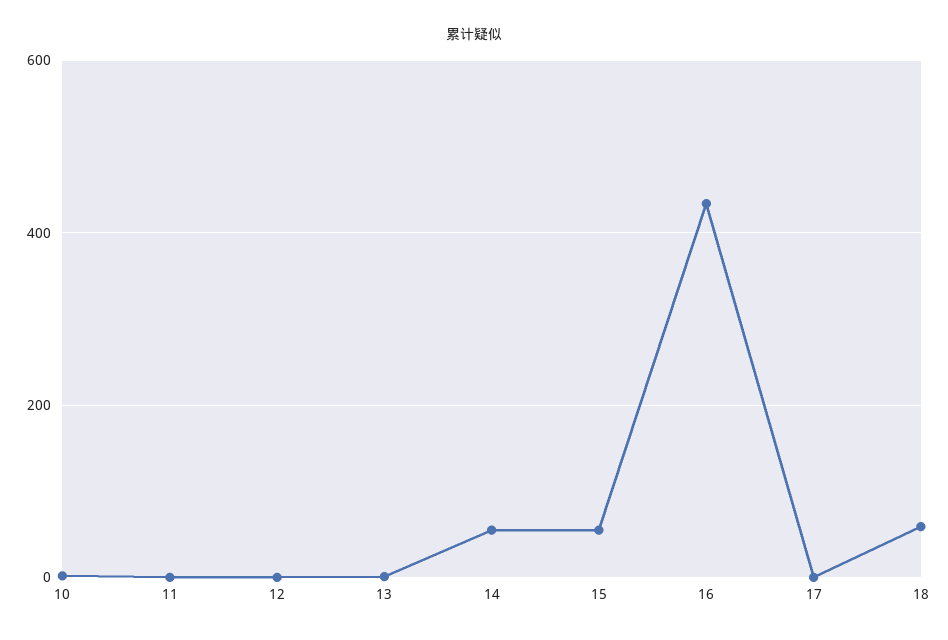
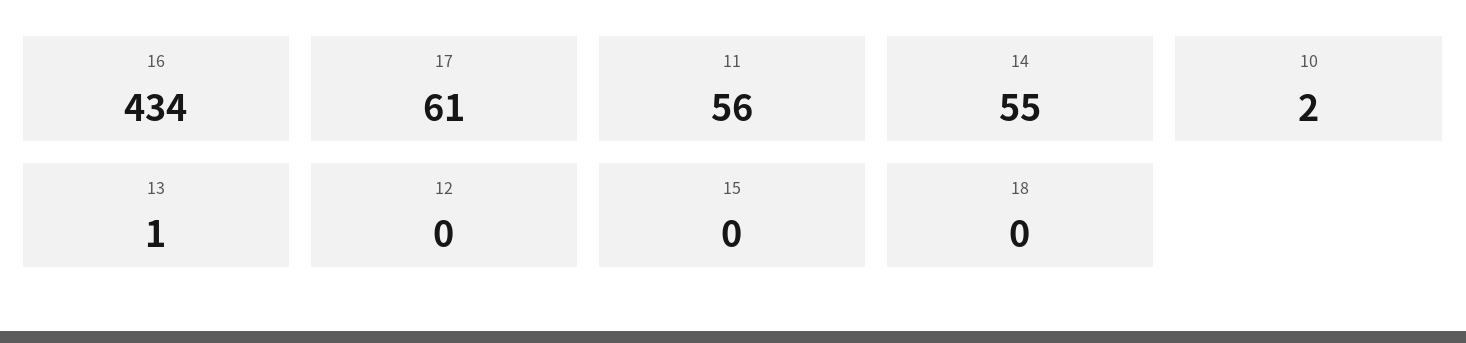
11: 0 -> 56
15: 60 -> 0
17: 0 -> 61
18: 60 -> 0

